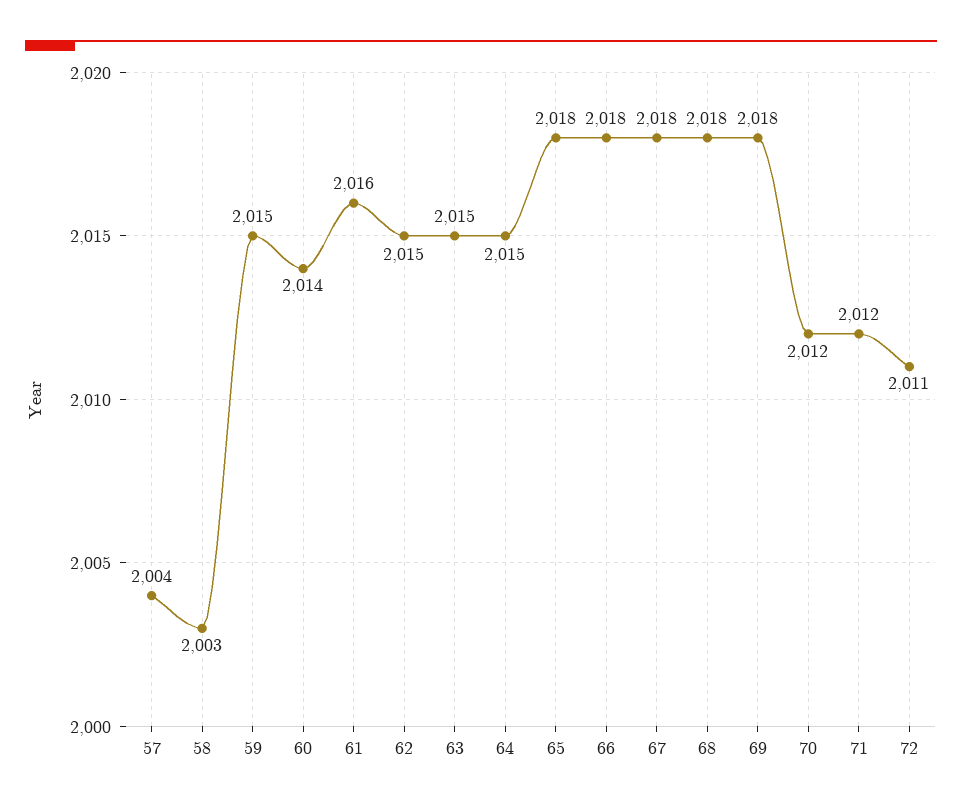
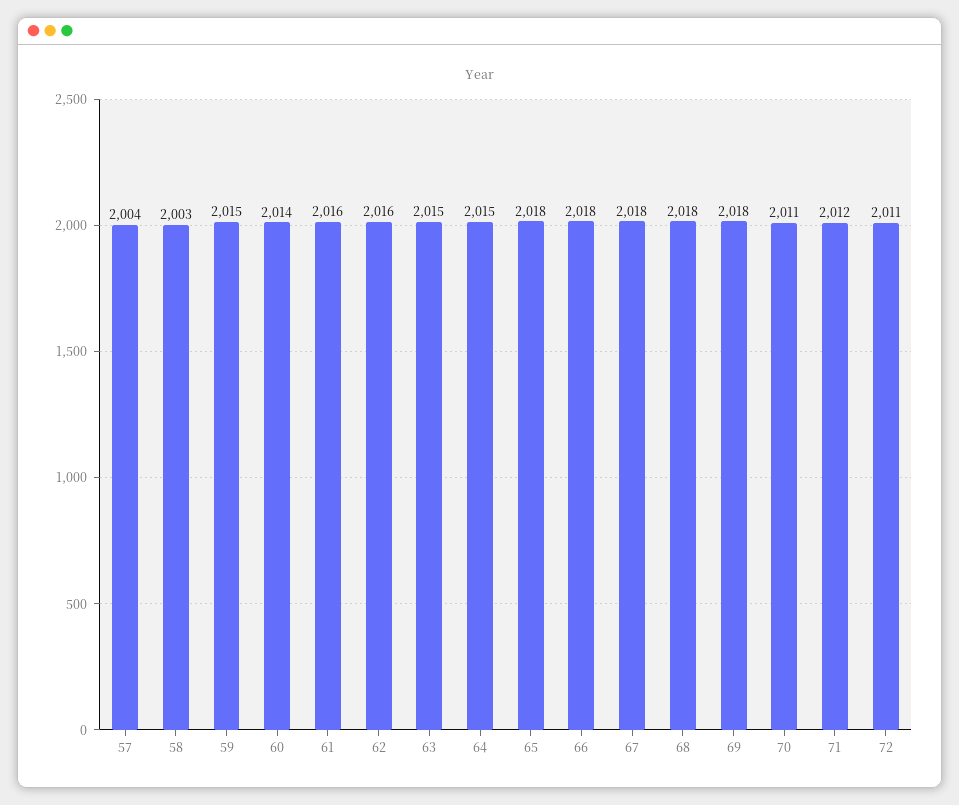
62: 2015 -> 2016
70: 2012 -> 2011

